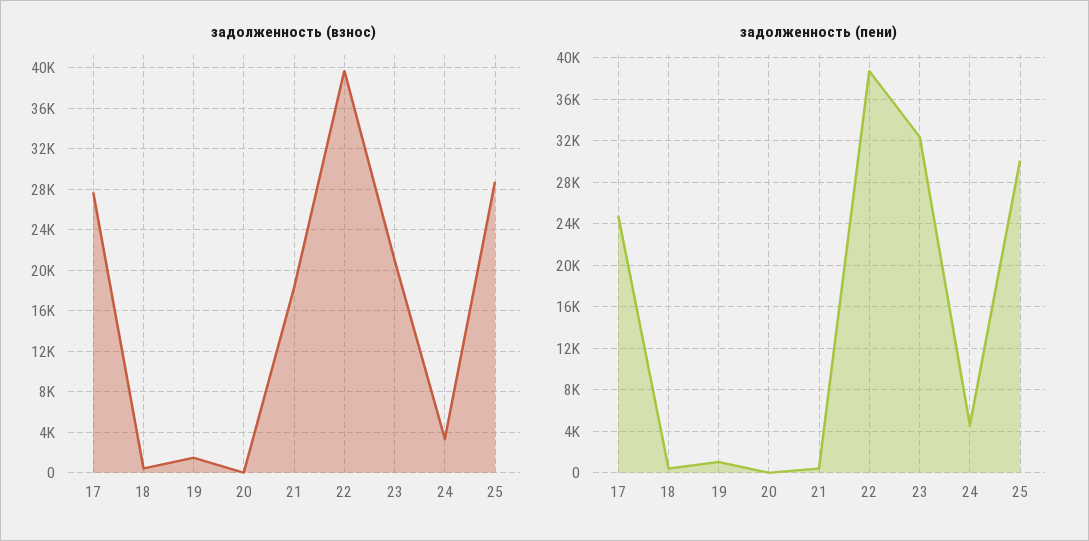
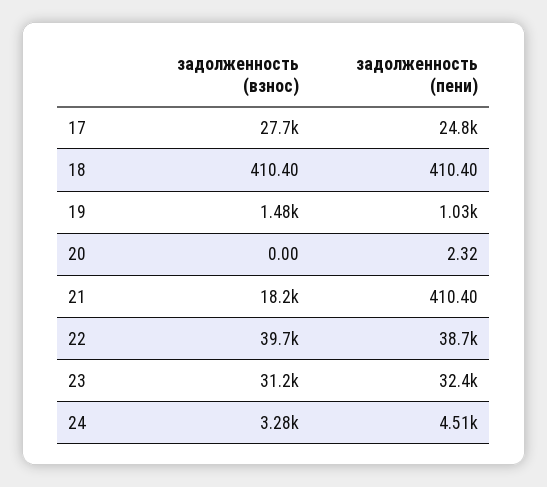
задолженность (взнос), 23: 21000 -> 31200
задолженность (взнос), 25: 29000 -> none
задолженность (пени), 25: 30000 -> none

